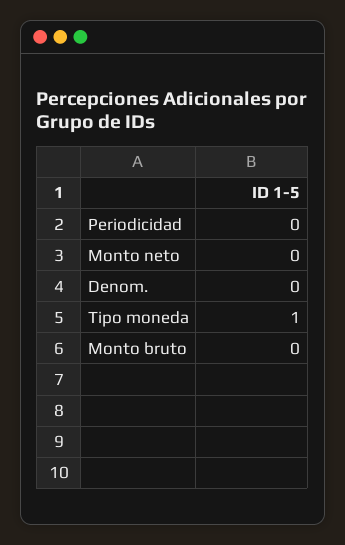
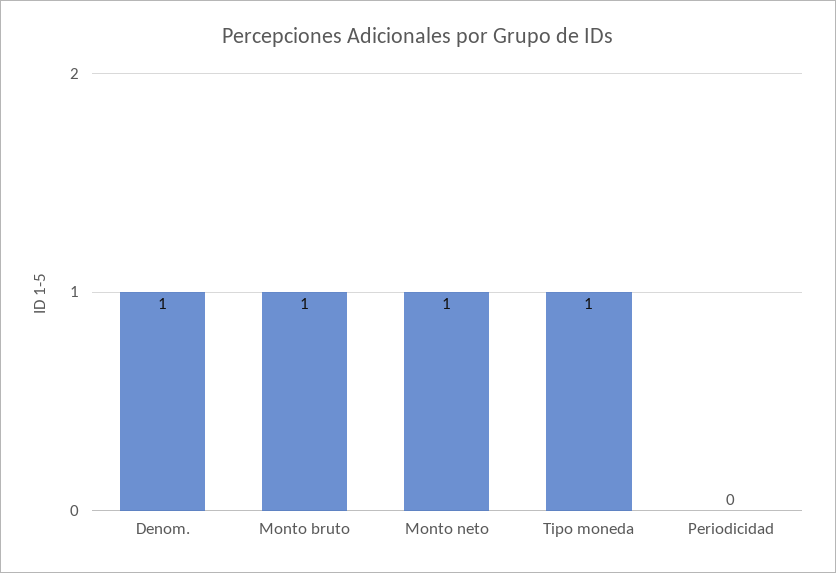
Monto neto: 0 -> 1
Denom.: 0 -> 1
Monto bruto: 0 -> 1

